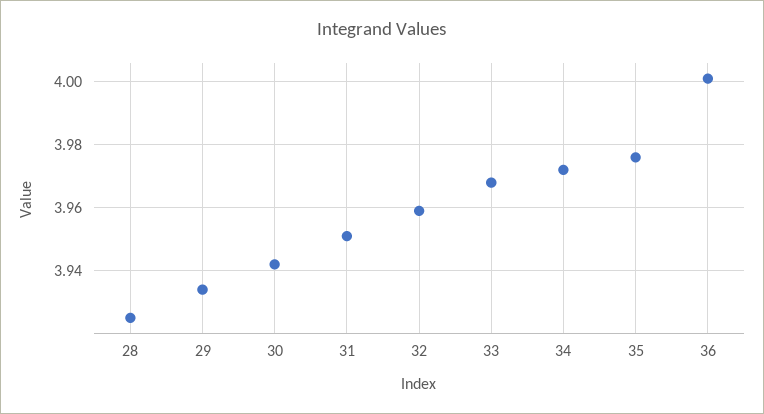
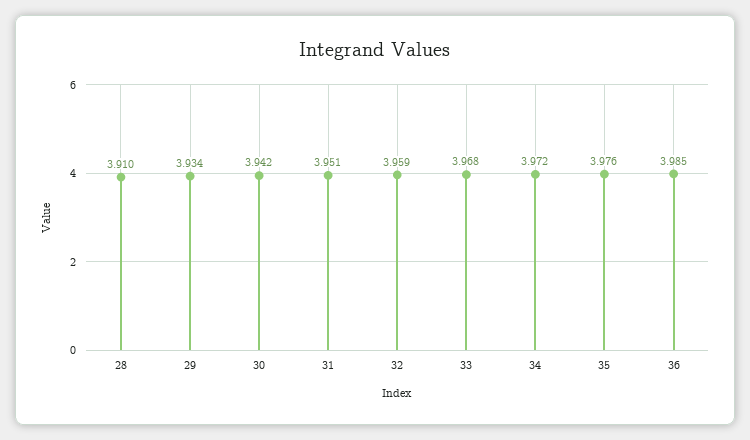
28: 3.925 -> 3.91
36: 4 -> 3.985

